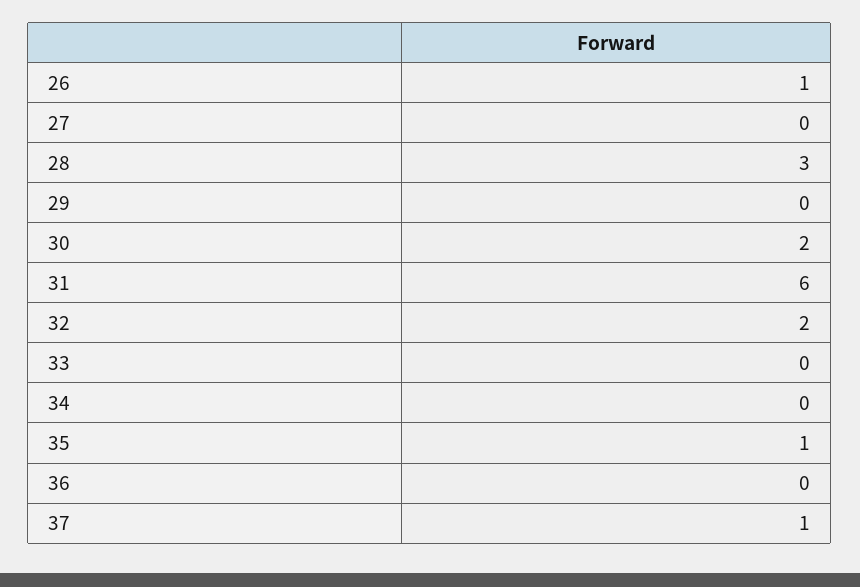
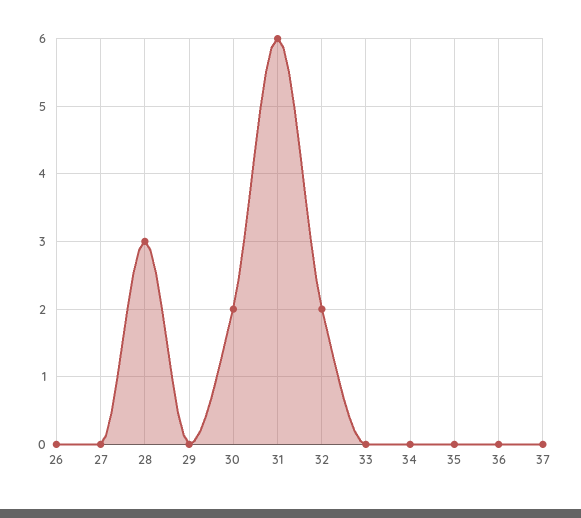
26: 1 -> 0
35: 1 -> 0
37: 1 -> 0

